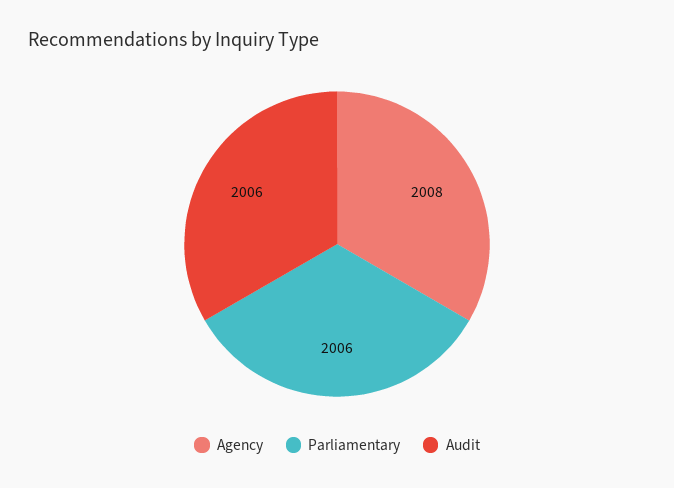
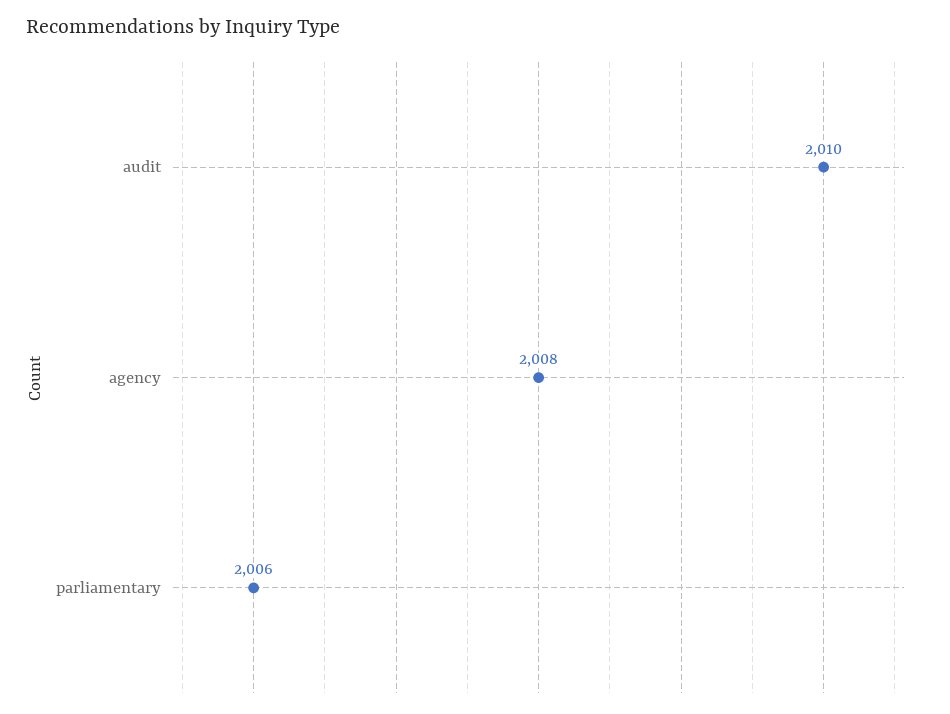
Audit: 2006 -> 2010

